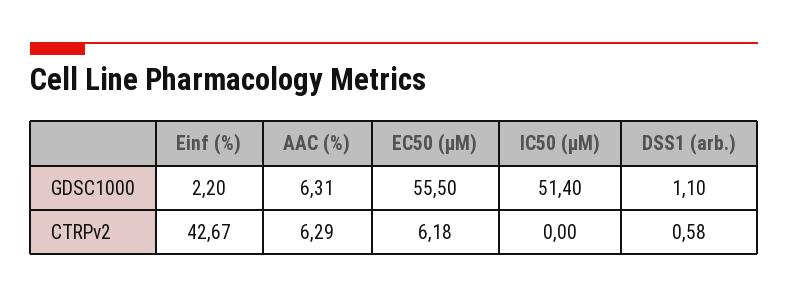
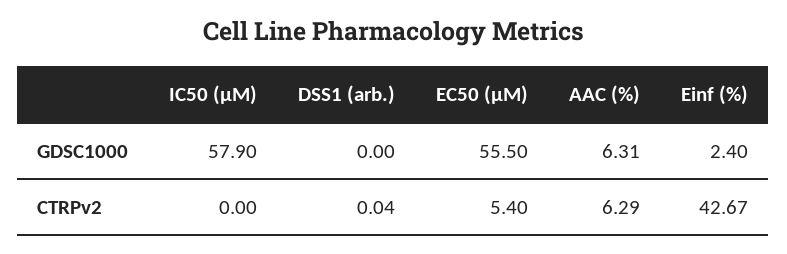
Einf (%), GDSC1000: 2.2 -> 2.4
IC50 (µM), GDSC1000: 51.4 -> 57.9
DSS1 (arb.), GDSC1000: 1.1 -> 0
EC50 (µM), CTRPv2: 6.18 -> 5.4
DSS1 (arb.), CTRPv2: 0.58 -> 0.04

